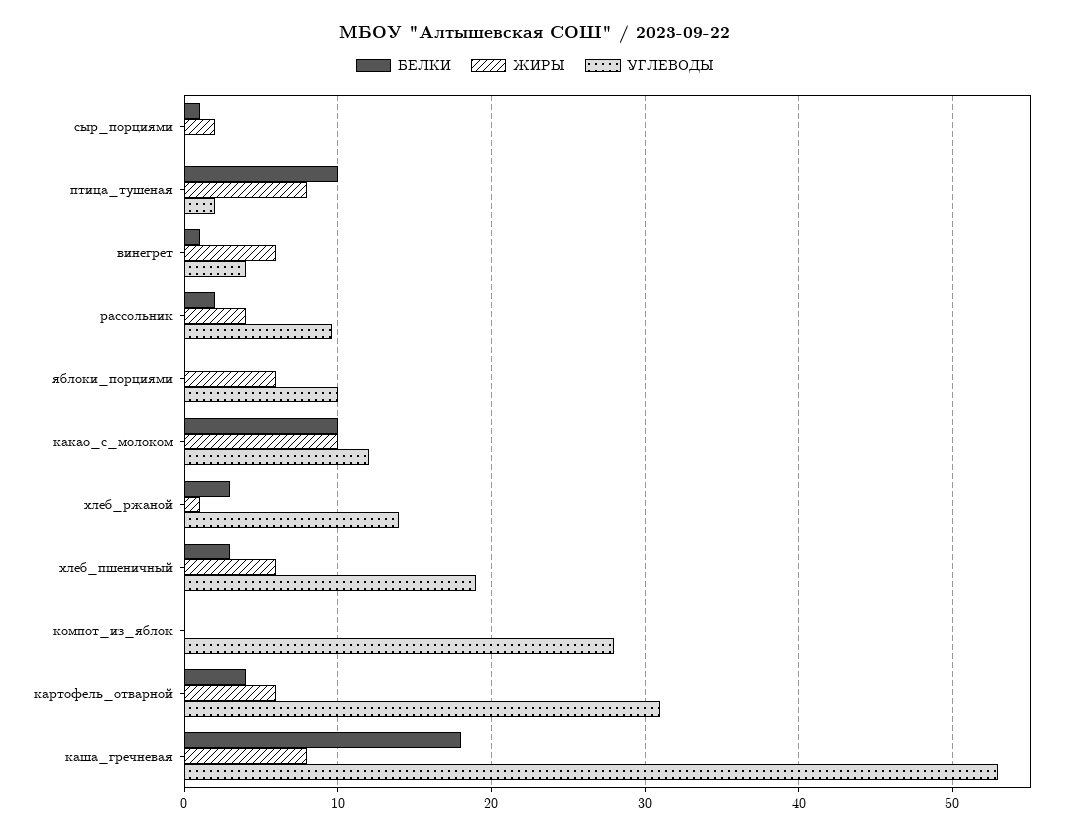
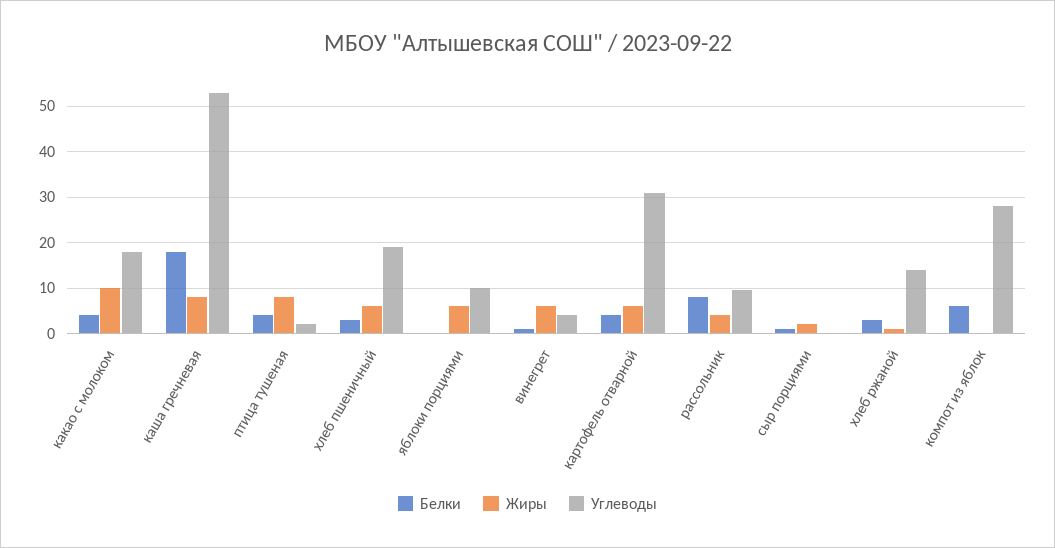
БЕЛКИ, птица_тушеная: 10 -> 4
БЕЛКИ, рассольник: 2 -> 8
БЕЛКИ, какао_с_молоком: 10 -> 4
УГЛЕВОДЫ, какао_с_молоком: 12 -> 18
БЕЛКИ, компот_из_яблок: 0 -> 6

